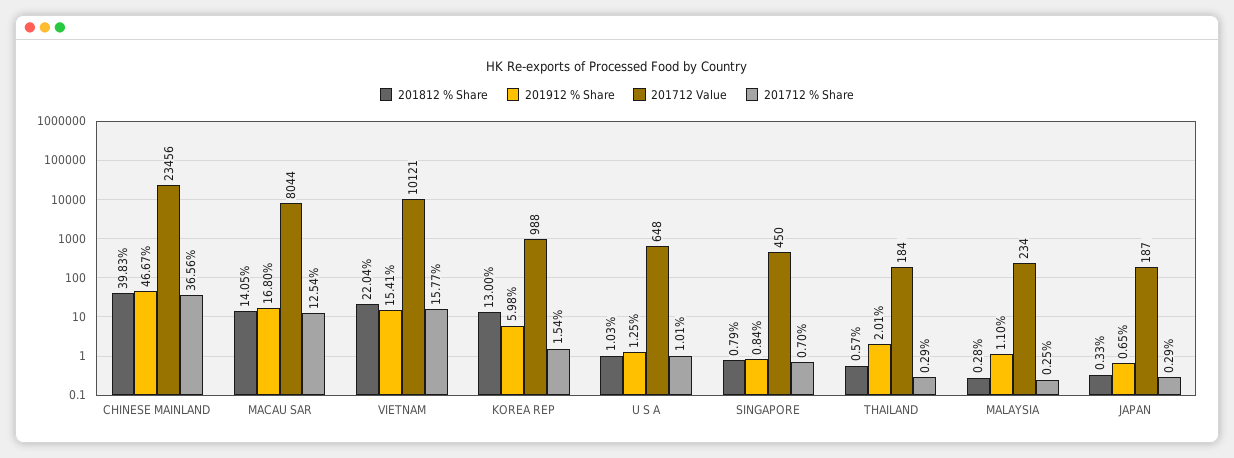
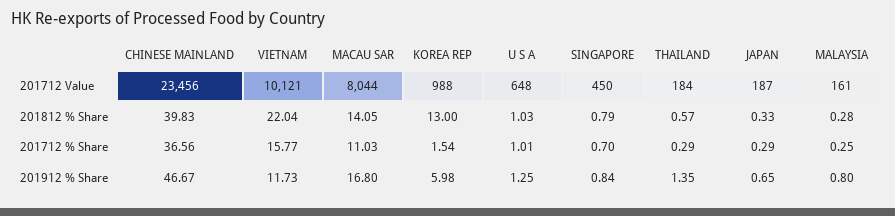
201712 % Share, MACAU SAR: 12.54 -> 11.03
201912 % Share, VIETNAM: 15.41 -> 11.73
201912 % Share, THAILAND: 2.01 -> 1.35
201912 % Share, MALAYSIA: 1.1 -> 0.8
201712 Value, MALAYSIA: 234 -> 161

